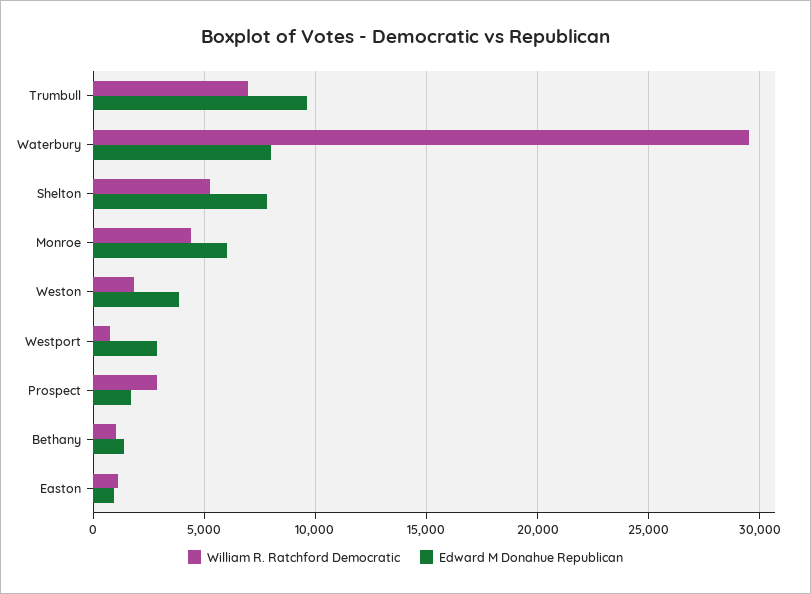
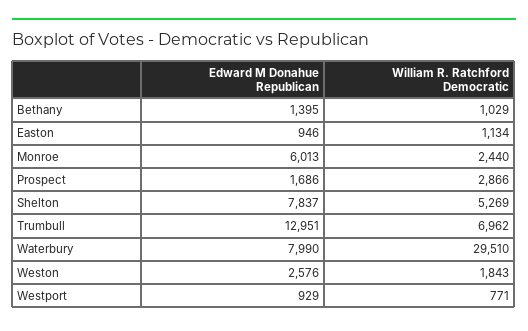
Edward M Donahue Republican, Trumbull: 9500 -> 12951
William R. Ratchford Democratic, Monroe: 4500 -> 2440
Edward M Donahue Republican, Weston: 4000 -> 2576
Edward M Donahue Republican, Westport: 3000 -> 929

